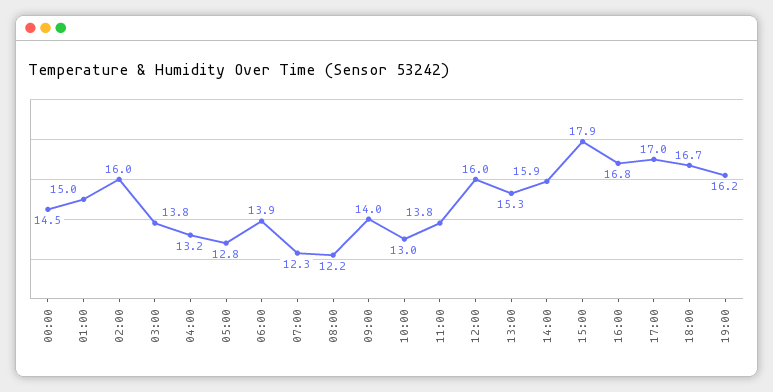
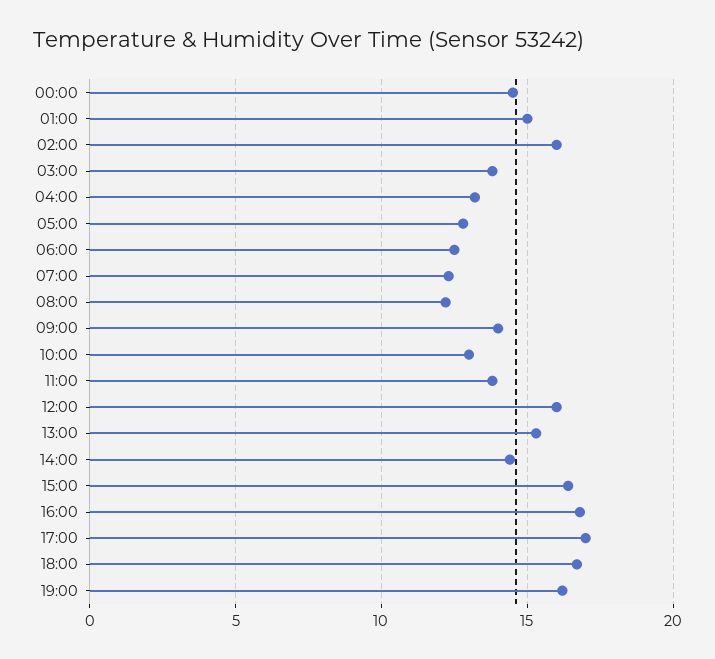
06:00: 13.9 -> 12.5
14:00: 15.9 -> 14.5
15:00: 17.9 -> 16.5

